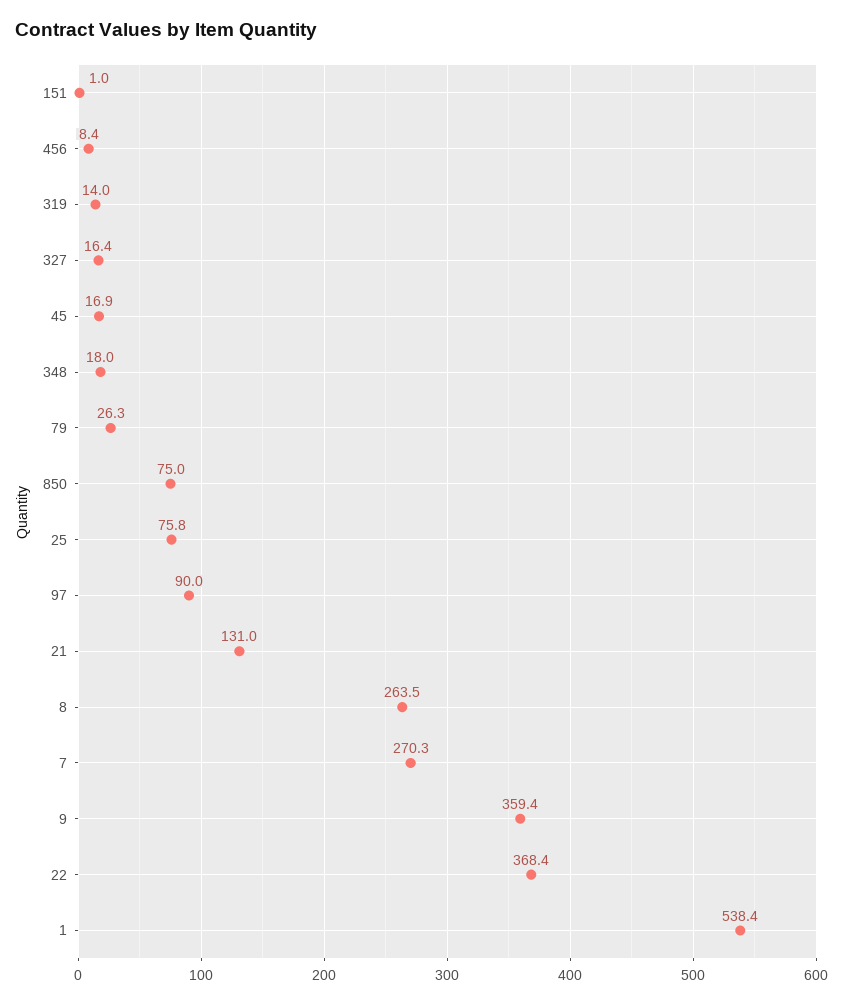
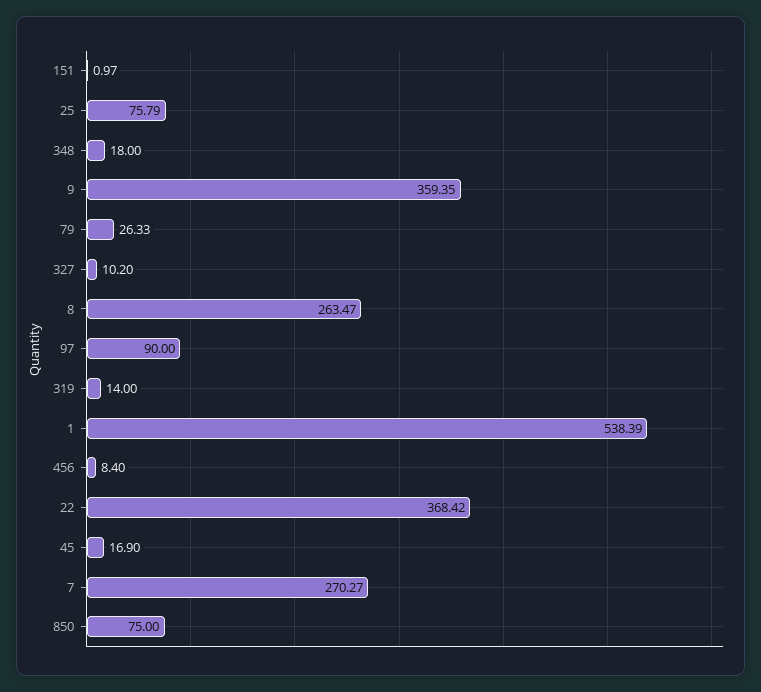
327: 16.4 -> 10.2
21: 131 -> none

